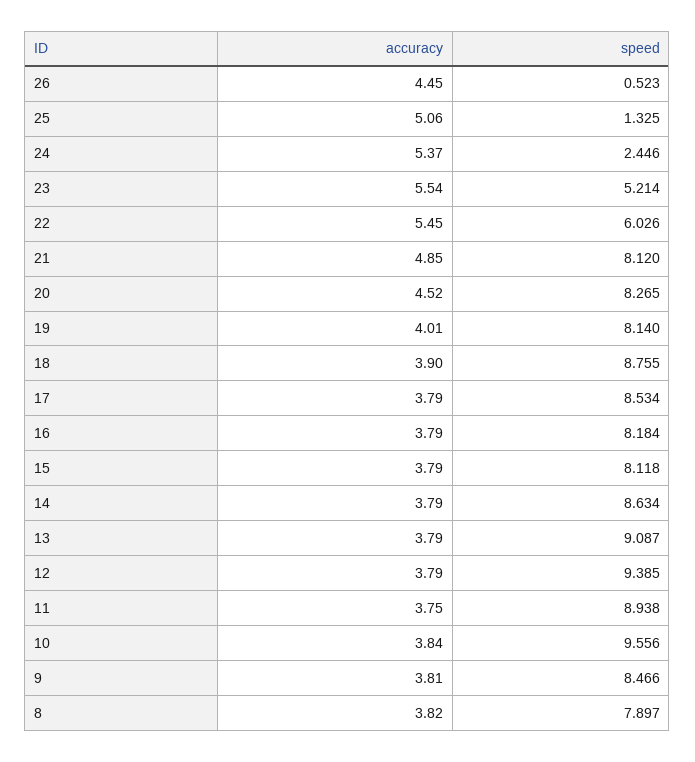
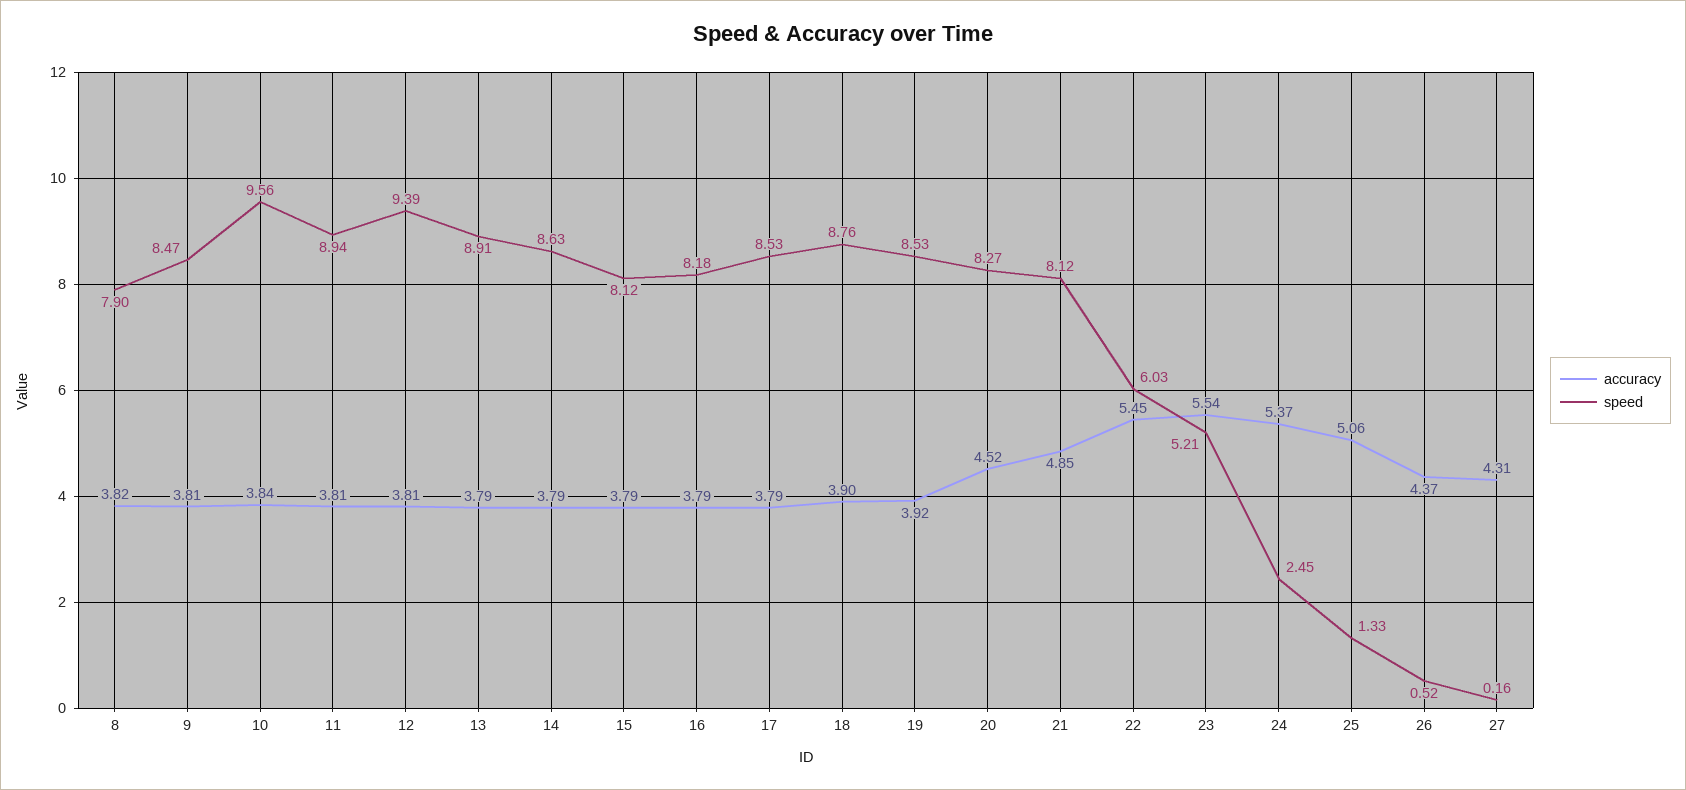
accuracy, 26: 4.45 -> 4.37
accuracy, 19: 4.01 -> 3.92
speed, 19: 8.14 -> 8.53
speed, 13: 9.087 -> 8.91
accuracy, 12: 3.79 -> 3.81
accuracy, 11: 3.75 -> 3.81
accuracy, 27: none -> 4.31
speed, 27: none -> 0.16

